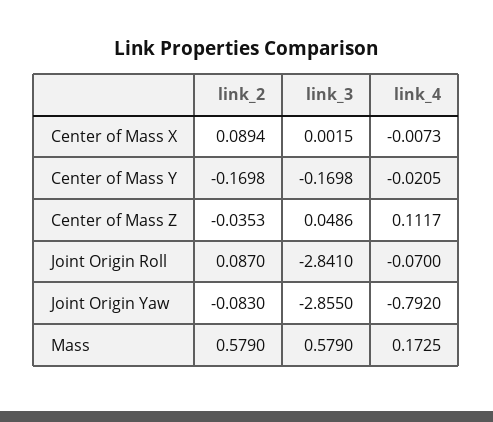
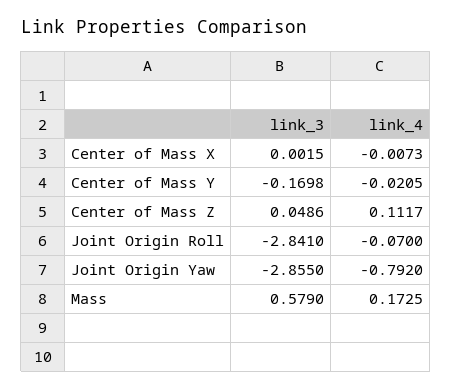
link_2, Center of Mass X: 0.0894 -> none
link_2, Center of Mass Y: -0.1698 -> none
link_2, Center of Mass Z: -0.0353 -> none
link_2, Joint Origin Roll: 0.087 -> none
link_2, Joint Origin Yaw: -0.083 -> none
link_2, Mass: 0.579 -> none

